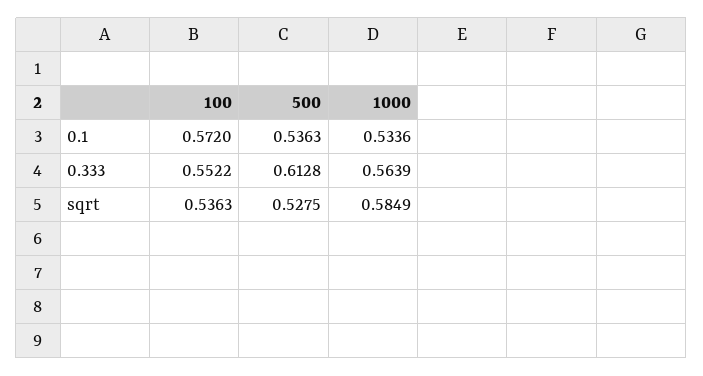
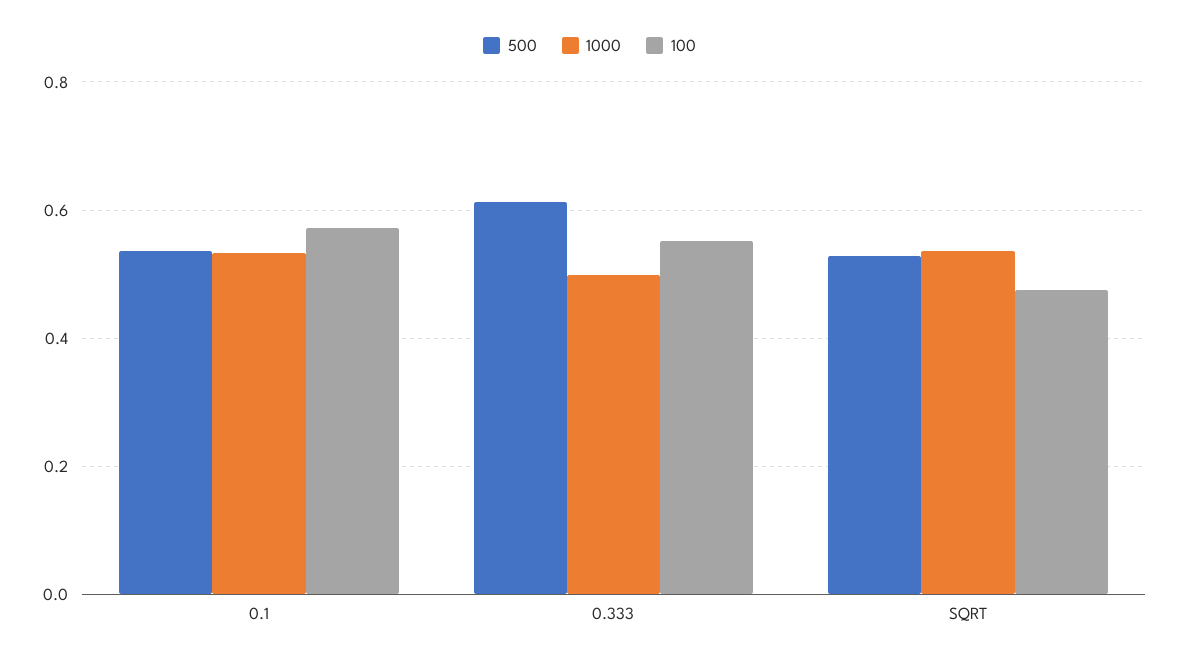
1000, 0.333: 0.5639 -> 0.5
100, sqrt: 0.5363 -> 0.48
1000, sqrt: 0.5849 -> 0.54

